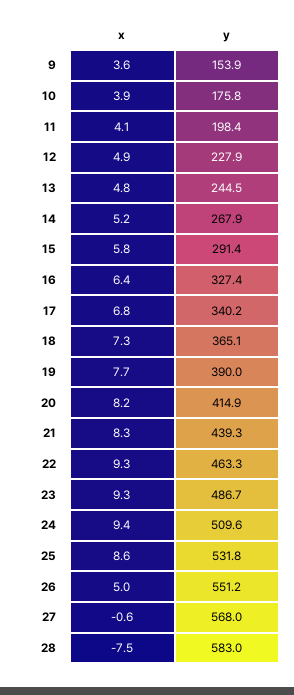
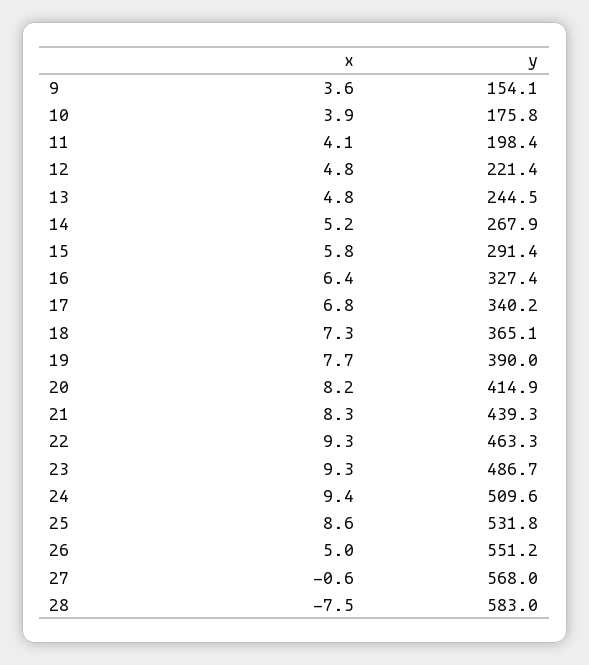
y, 9: 153.9 -> 154.1
x, 12: 4.9 -> 4.8
y, 12: 227.9 -> 221.4

